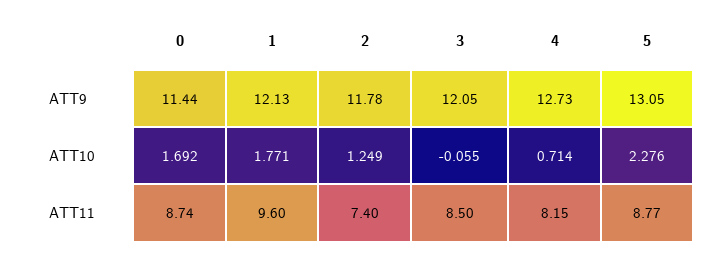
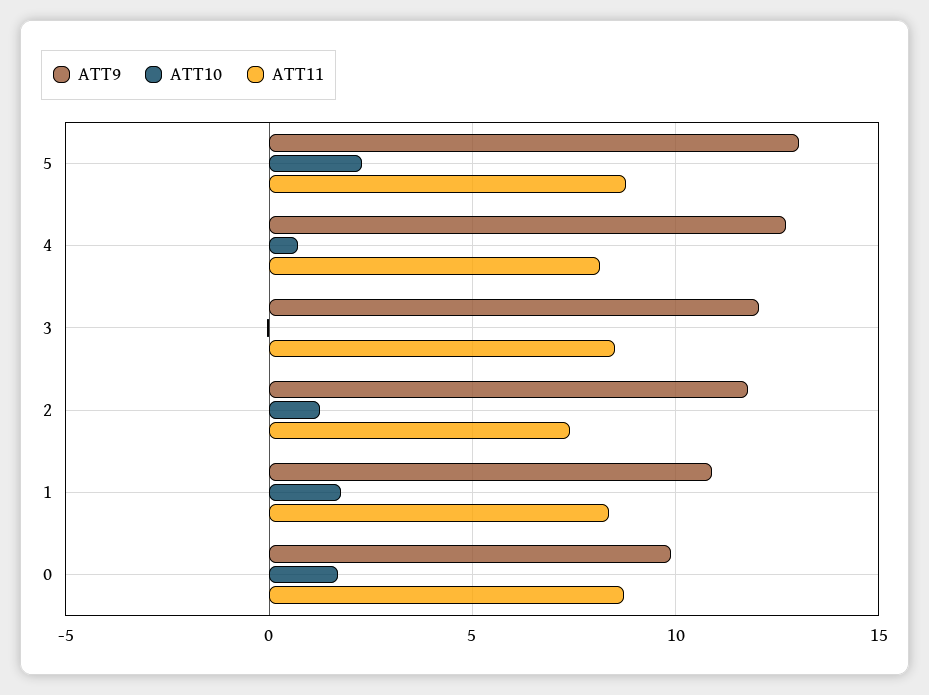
ATT9, 0: 11.44 -> 10
ATT9, 1: 12.13 -> 11
ATT11, 1: 9.6 -> 8.5

